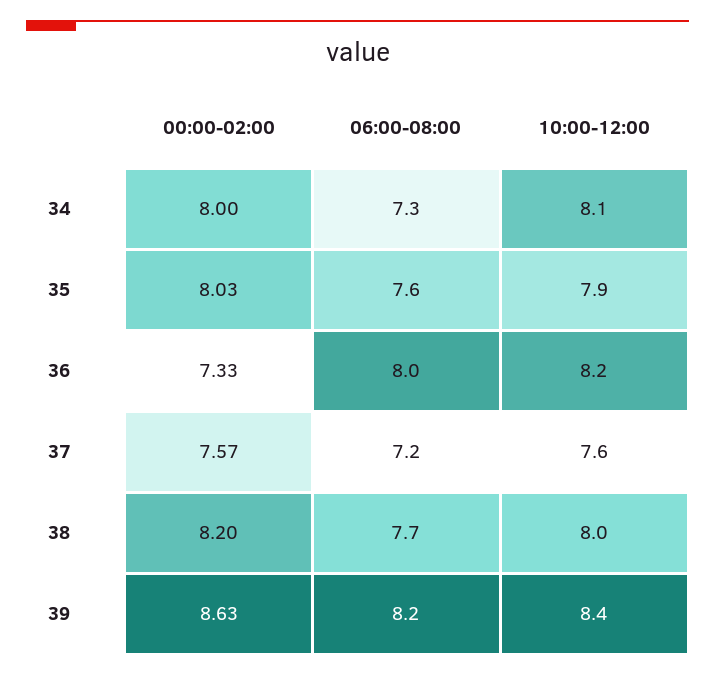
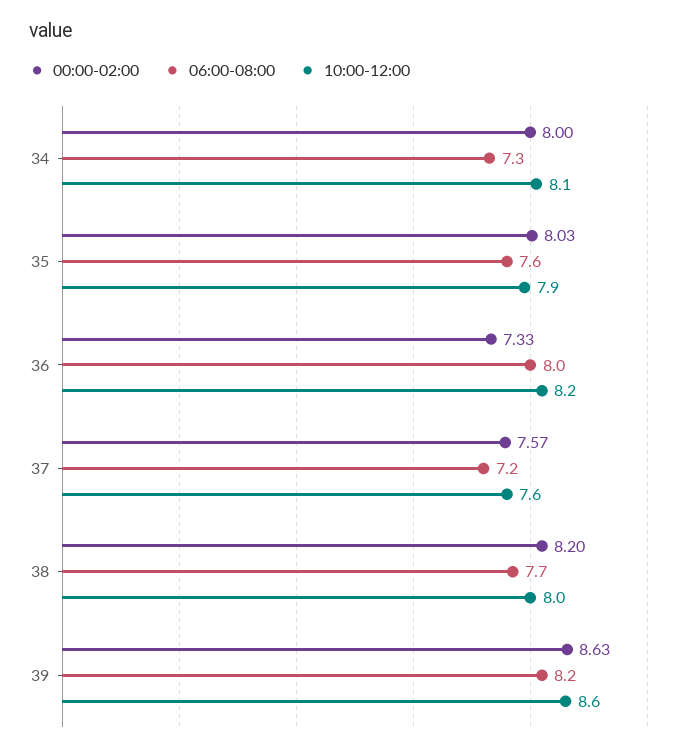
10:00-12:00, 39: 8.4 -> 8.6

